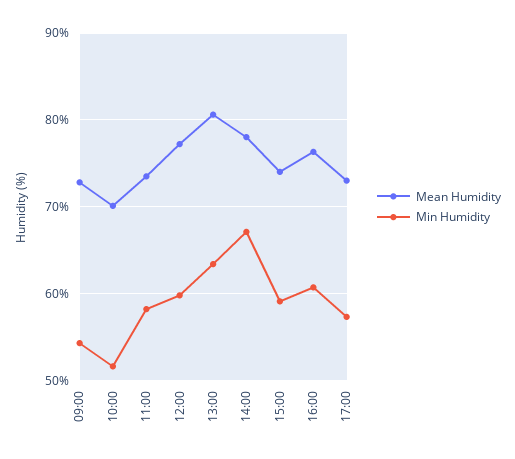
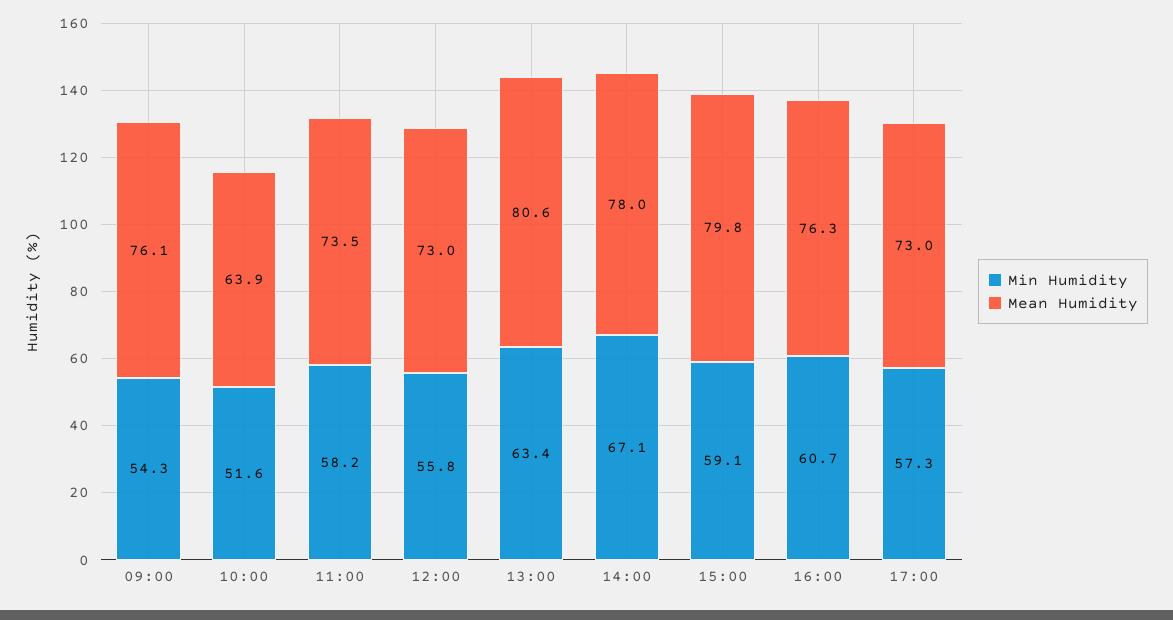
Mean Humidity, 09:00: 73 -> 76.1
Mean Humidity, 10:00: 70 -> 63.9
Mean Humidity, 12:00: 77 -> 73
Min Humidity, 12:00: 60 -> 55.8
Mean Humidity, 15:00: 74 -> 79.8

